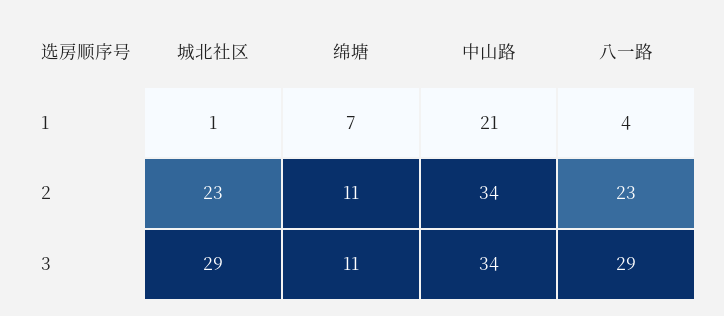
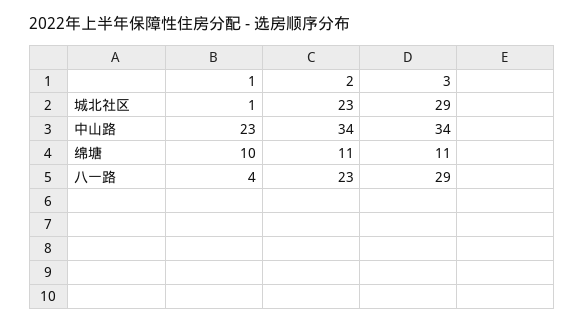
绵塘, 1: 7 -> 10
中山路, 1: 21 -> 23

